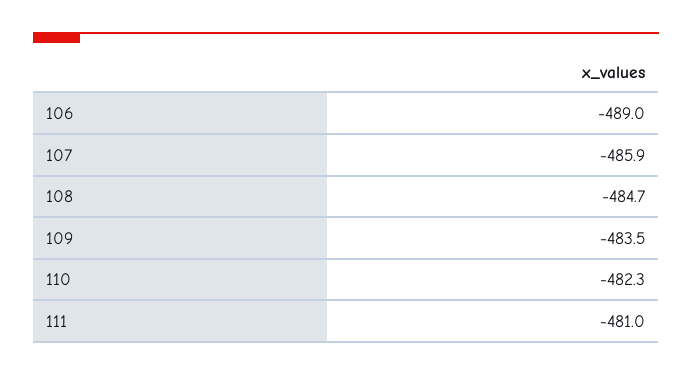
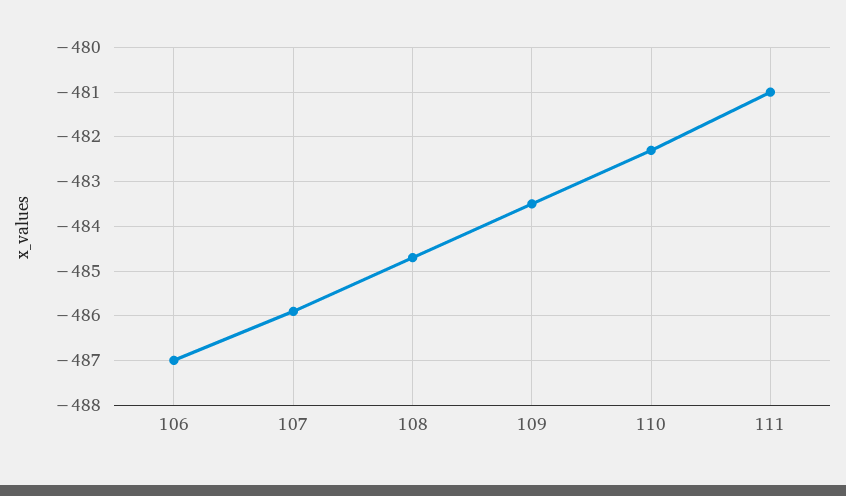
106: -489 -> -487

